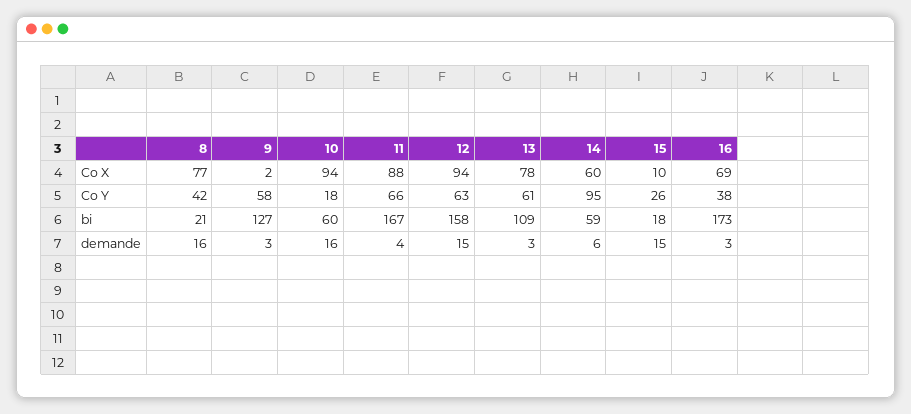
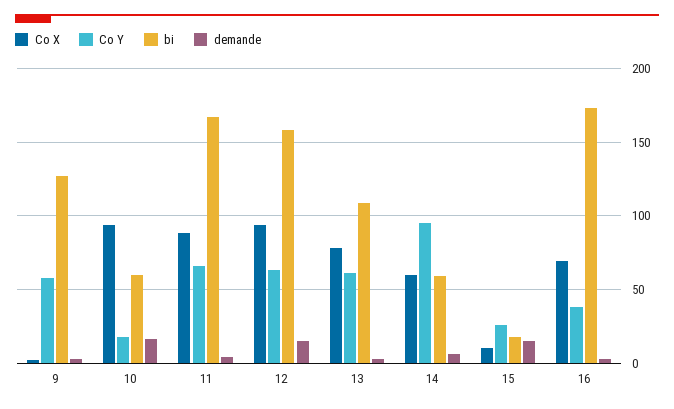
Co X, 8: 77 -> none
Co Y, 8: 42 -> none
bi, 8: 21 -> none
demande, 8: 16 -> none

